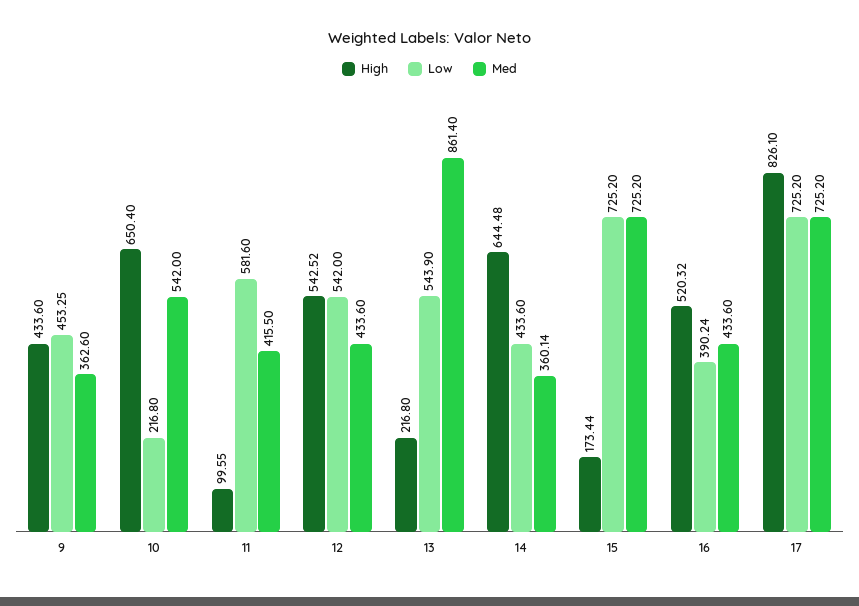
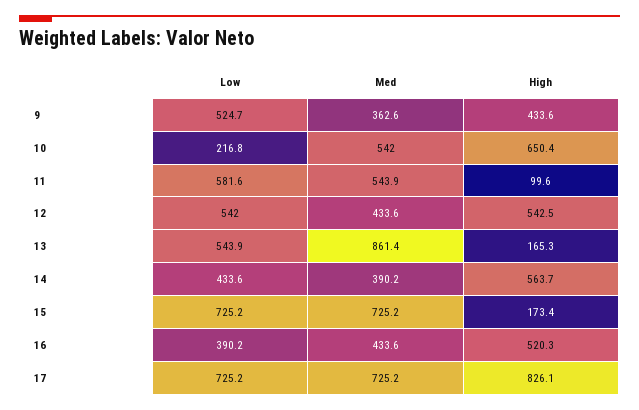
Low, 9: 453.25 -> 524.7
Med, 11: 415.5 -> 543.9
High, 13: 216.8 -> 165.3
High, 14: 644.48 -> 563.7
Med, 14: 360.14 -> 390.2

